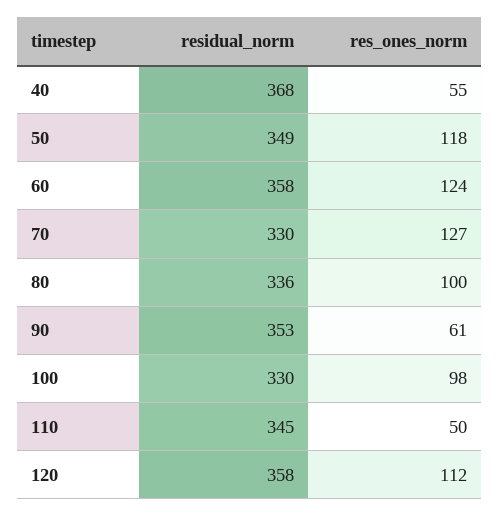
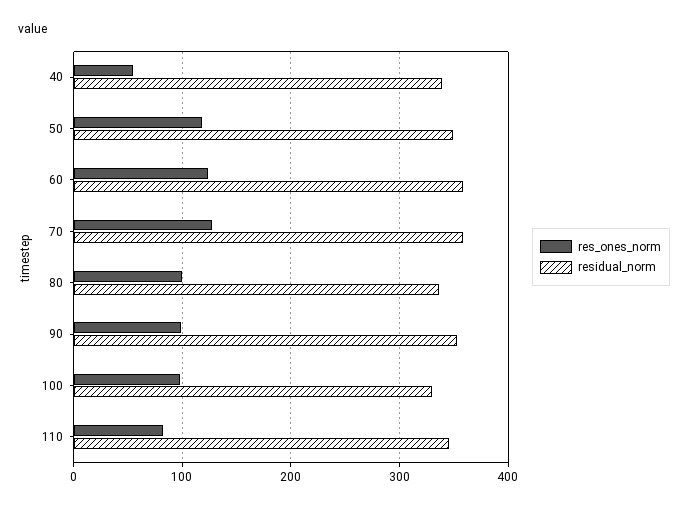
residual_norm, 40: 368 -> 340
residual_norm, 70: 330 -> 360
res_ones_norm, 90: 61 -> 100
res_ones_norm, 110: 50 -> 80
residual_norm, 120: 358 -> none
res_ones_norm, 120: 112 -> none

